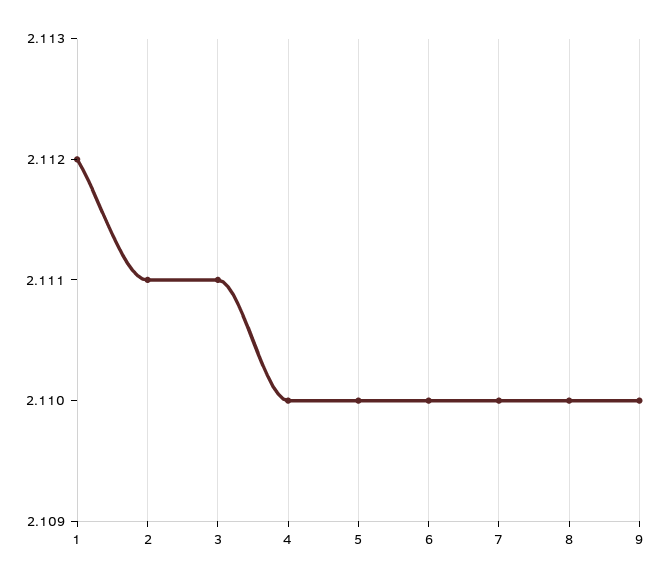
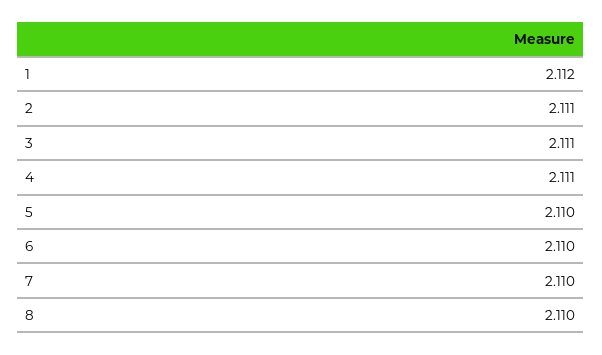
4: 2.11 -> 2.111
9: 2.11 -> none

